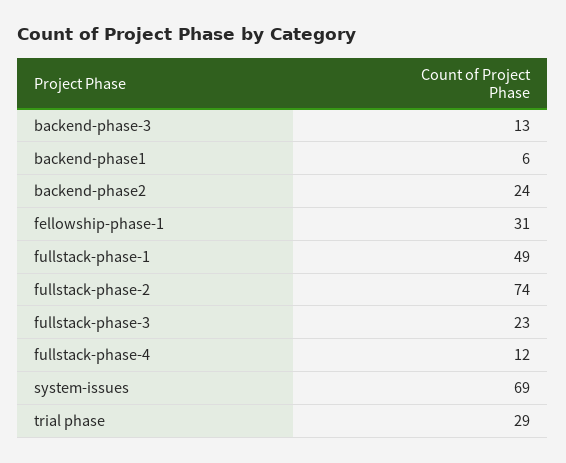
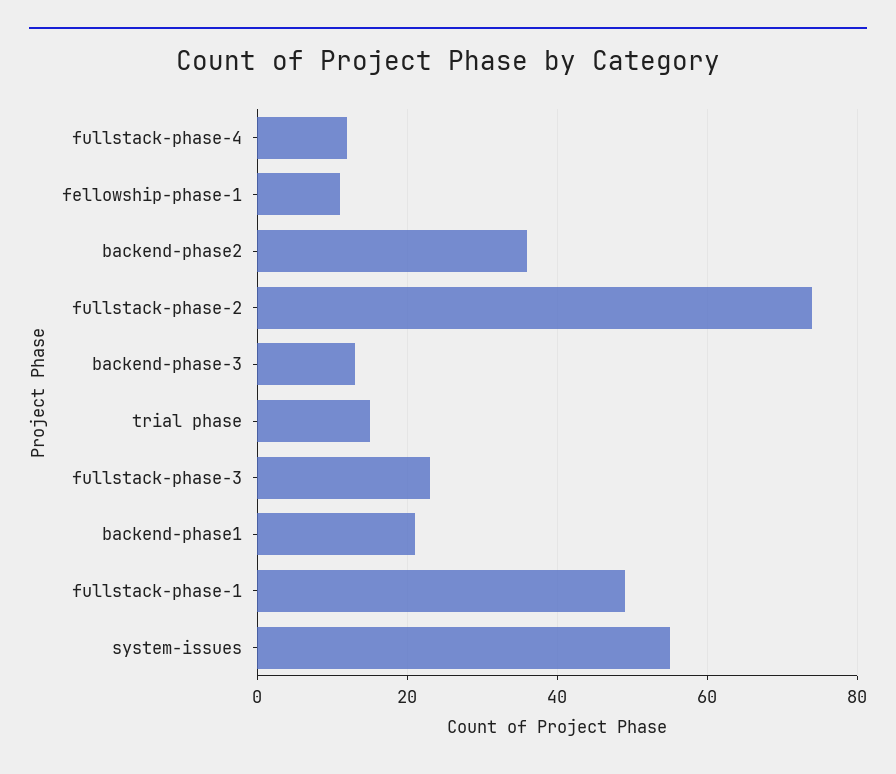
backend-phase1: 6 -> 20
backend-phase2: 24 -> 35
fellowship-phase-1: 31 -> 10
system-issues: 69 -> 55
trial phase: 29 -> 15

